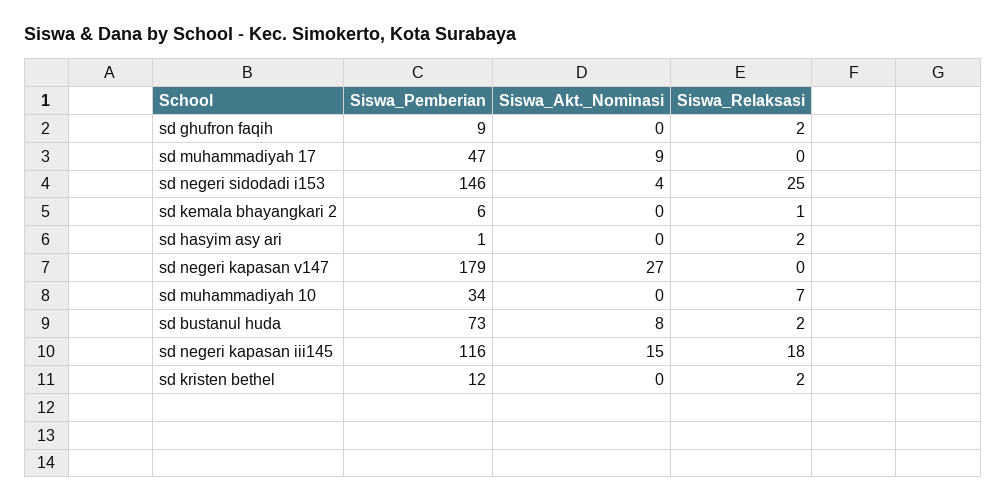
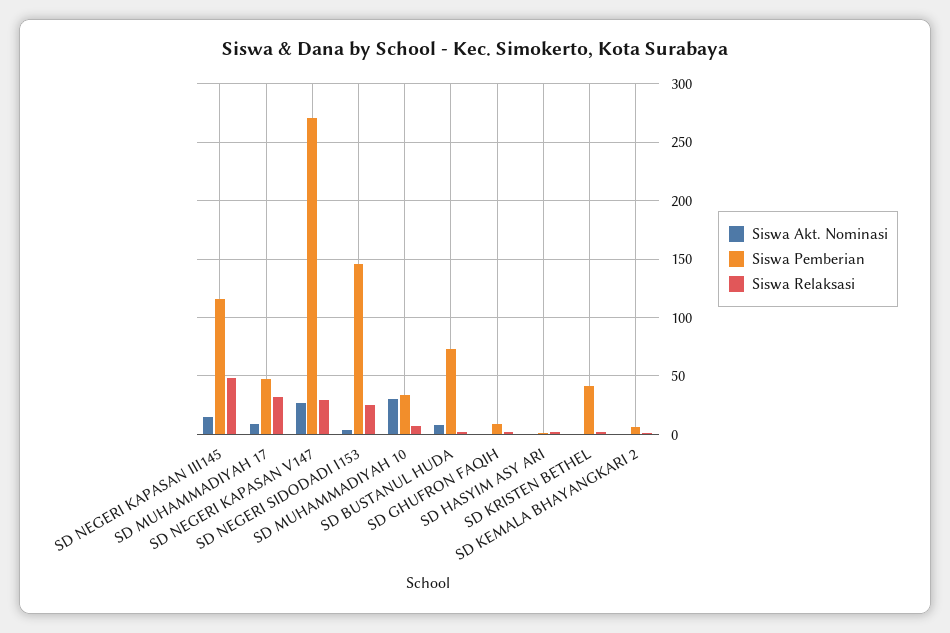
Siswa_Relaksasi, sd muhammadiyah 17: 0 -> 30
Siswa_Pemberian, sd negeri kapasan v147: 179 -> 270
Siswa_Relaksasi, sd negeri kapasan v147: 0 -> 30
Siswa_Akt._Nominasi, sd muhammadiyah 10: 0 -> 30
Siswa_Relaksasi, sd negeri kapasan iii145: 18 -> 50
Siswa_Pemberian, sd kristen bethel: 12 -> 40

